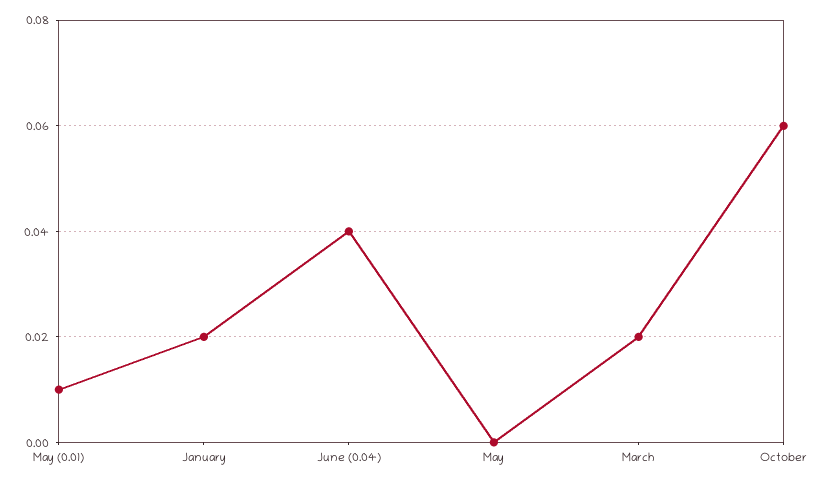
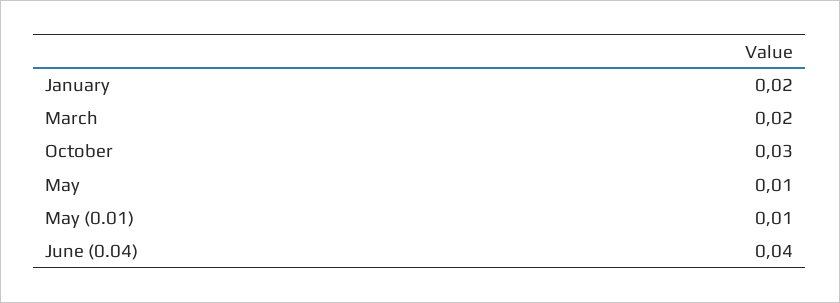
May: 0 -> 0.01
October: 0.06 -> 0.03

